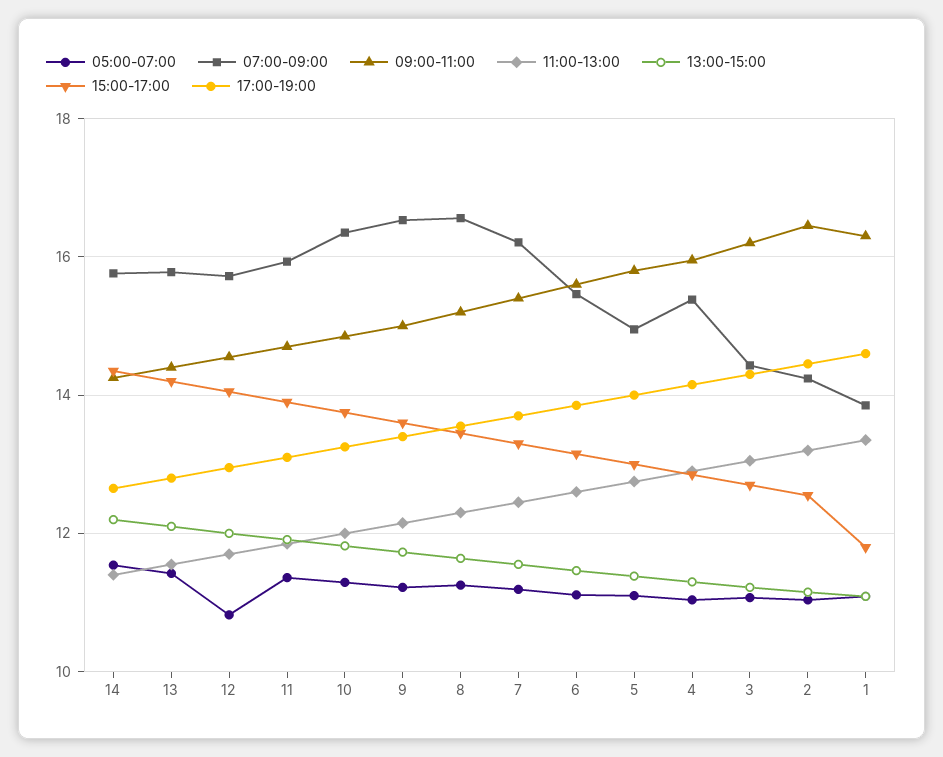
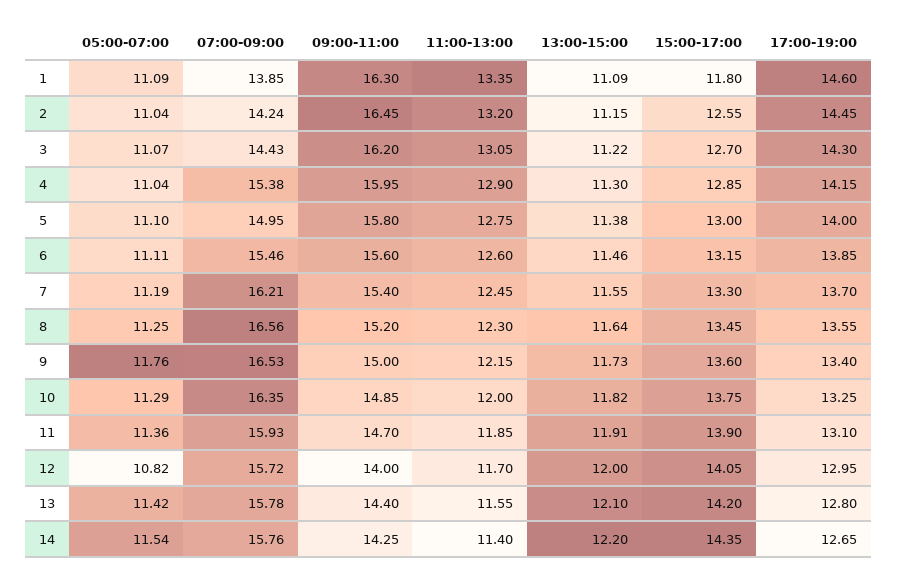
09:00-11:00, 12: 14.6 -> 14
05:00-07:00, 9: 11.2 -> 11.76

